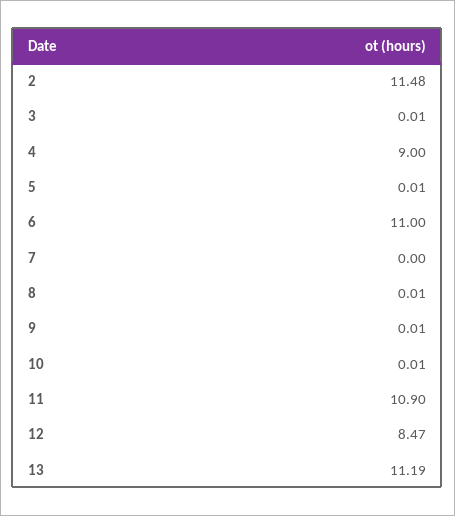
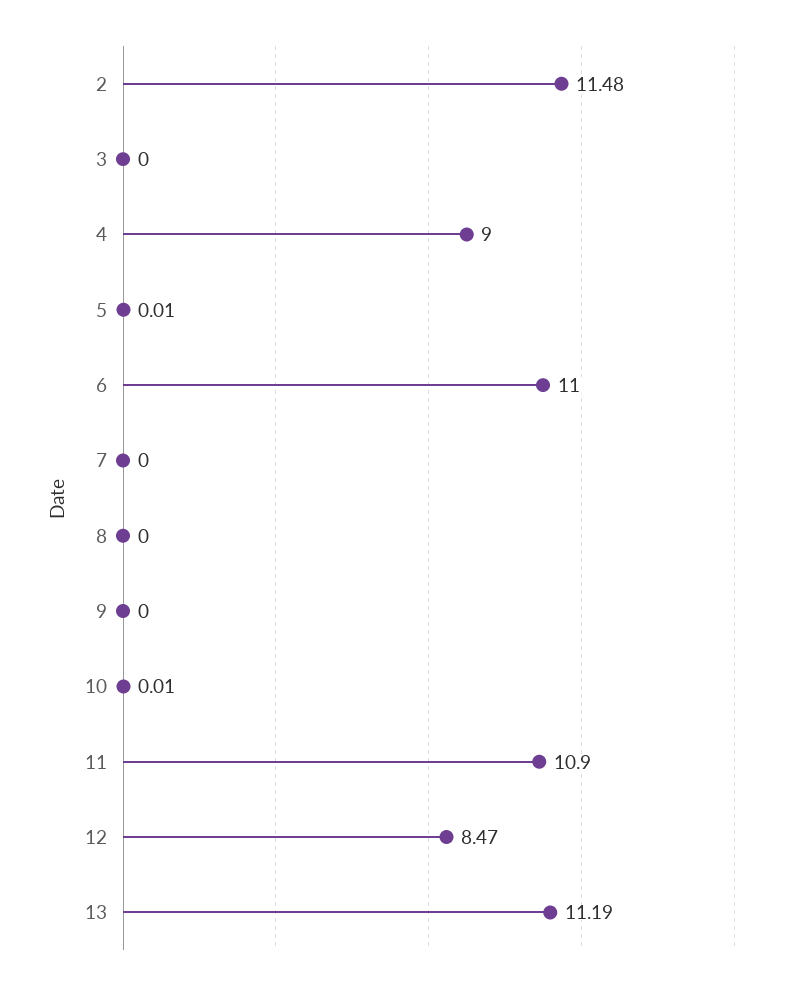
3: 0.01 -> 0
8: 0.01 -> 0
9: 0.01 -> 0

